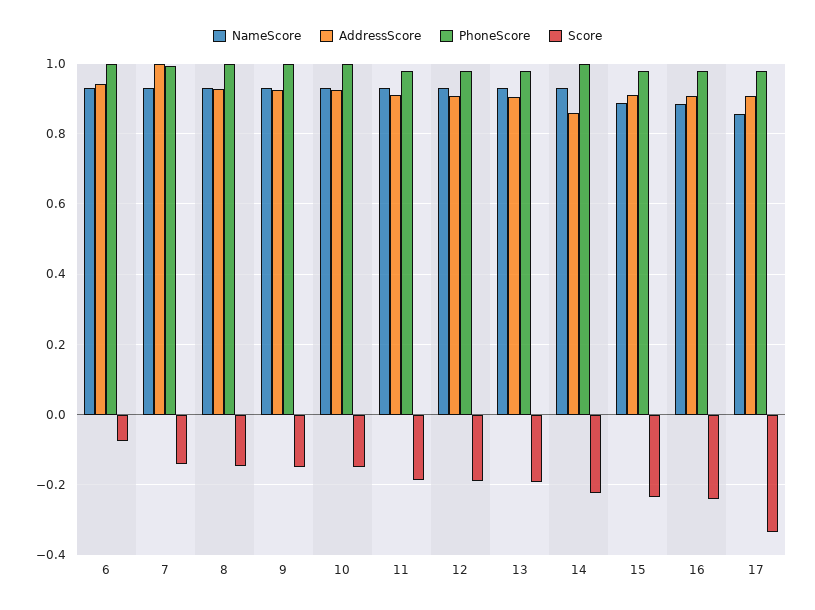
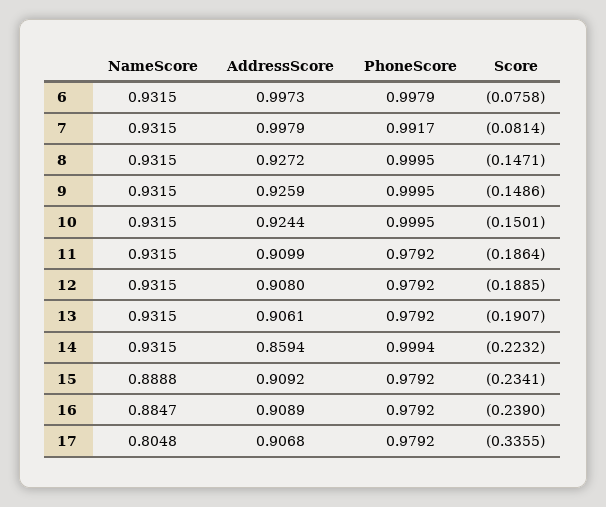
AddressScore, 6: 0.94 -> 0.9973
Score, 7: -0.14 -> -0.0814
NameScore, 17: 0.86 -> 0.8048

